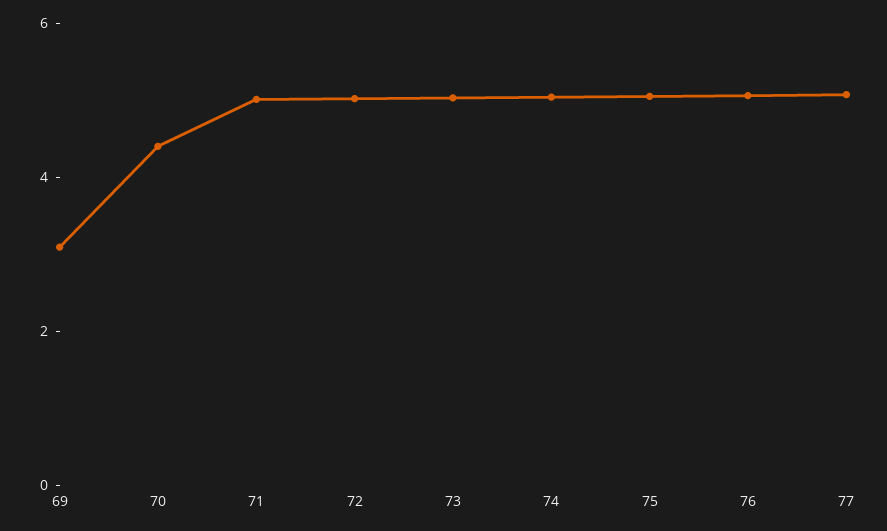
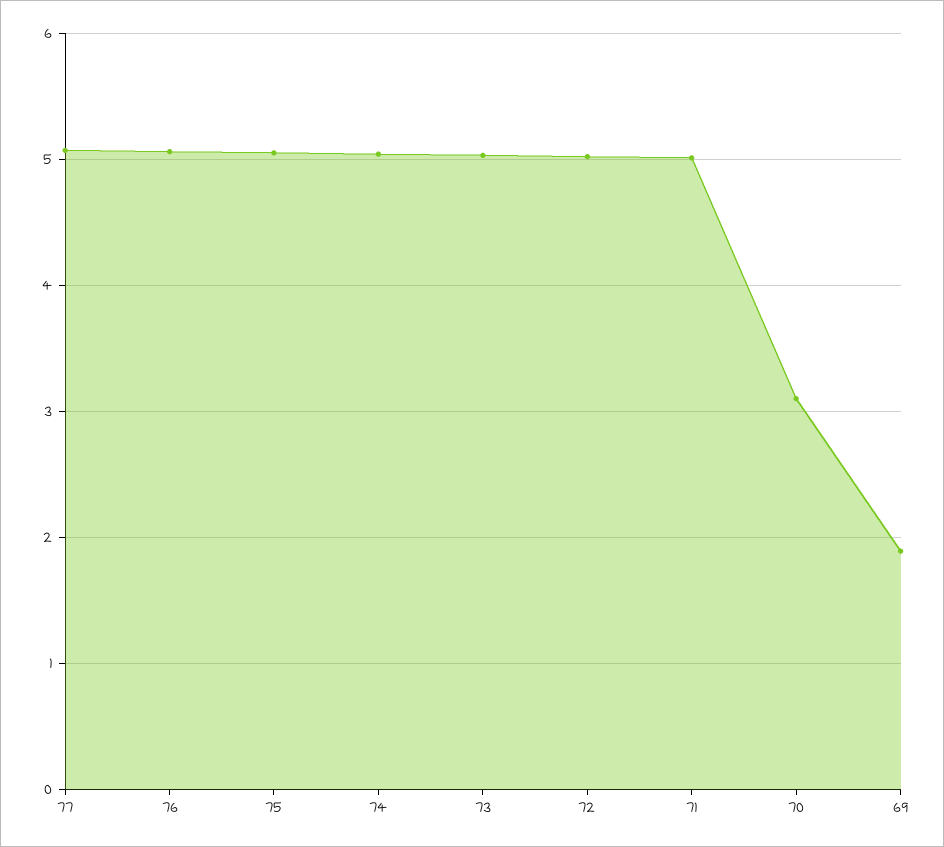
69: 3 -> 1.9
70: 4.5 -> 3.1

